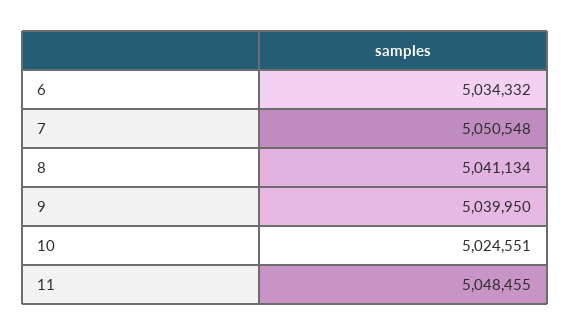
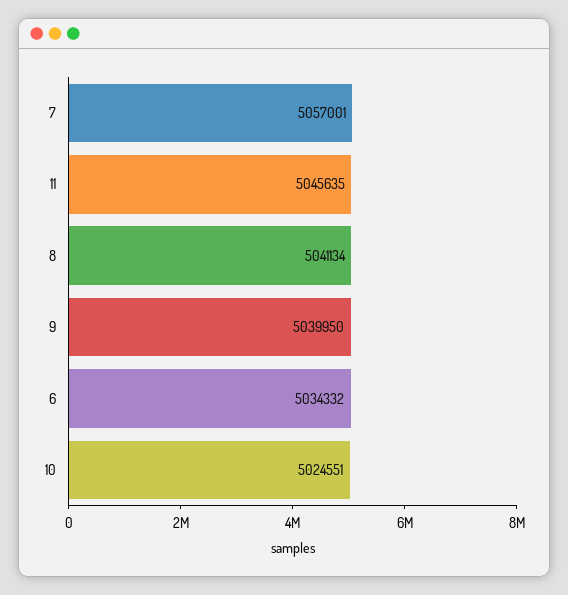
7: 5050548 -> 5057001
11: 5048455 -> 5045635

